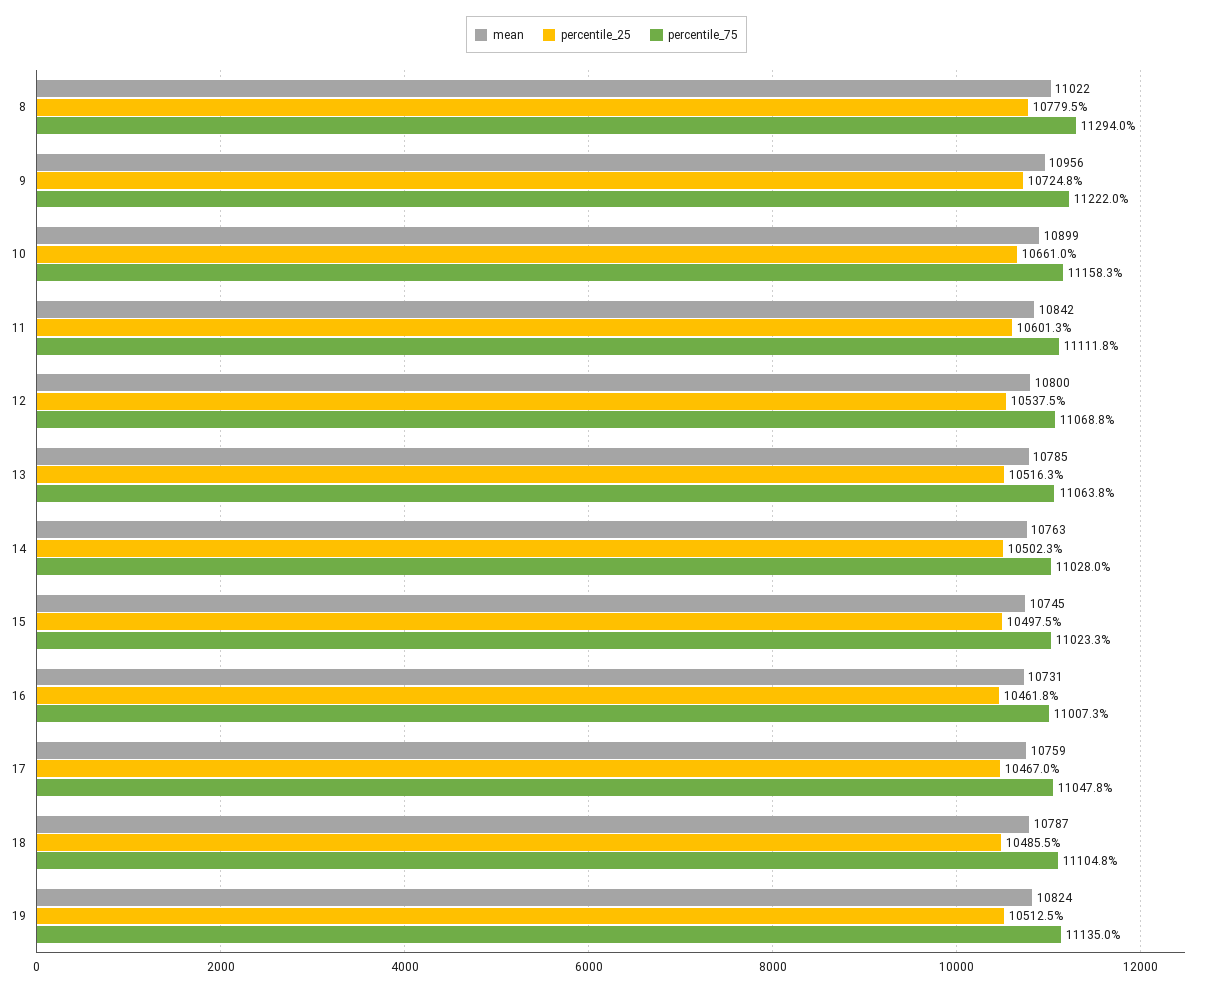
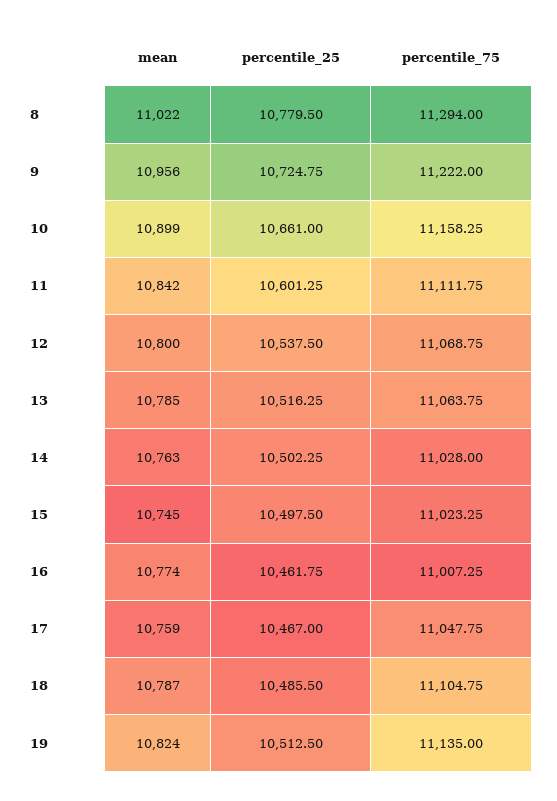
mean, 16: 10731 -> 10774

